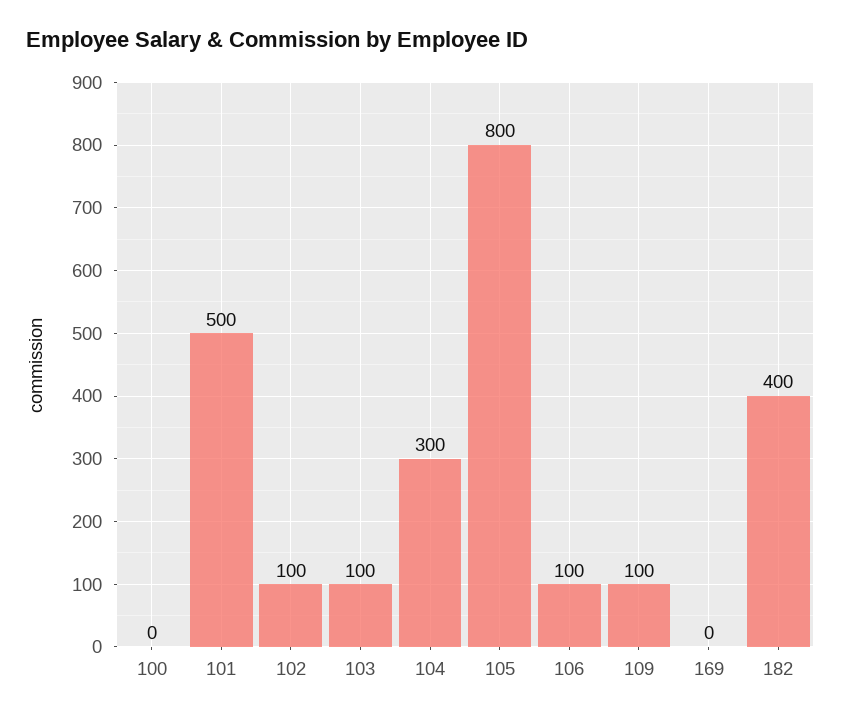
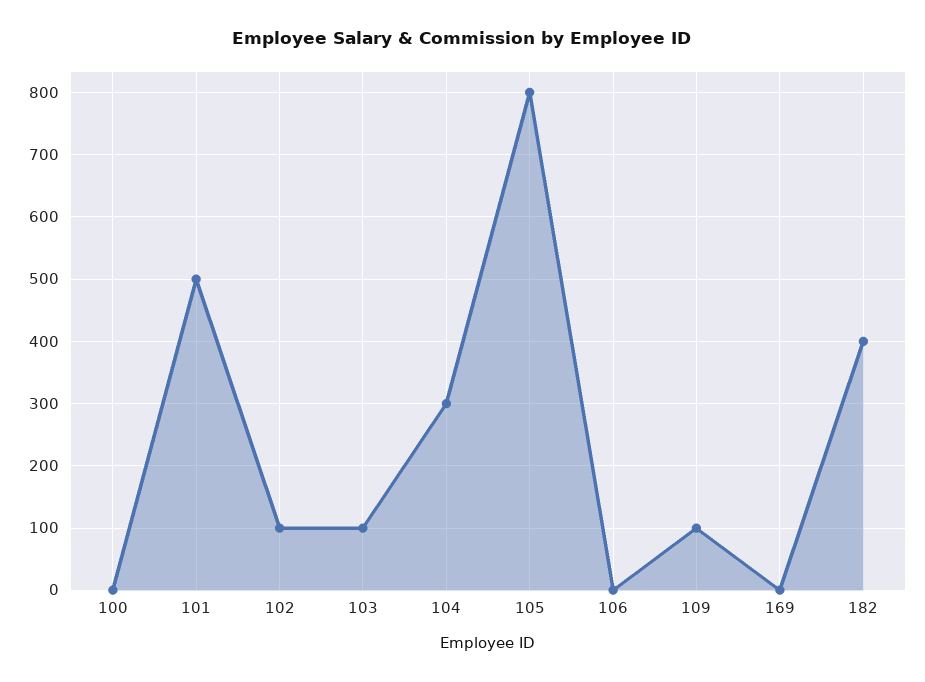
106: 100 -> 0

